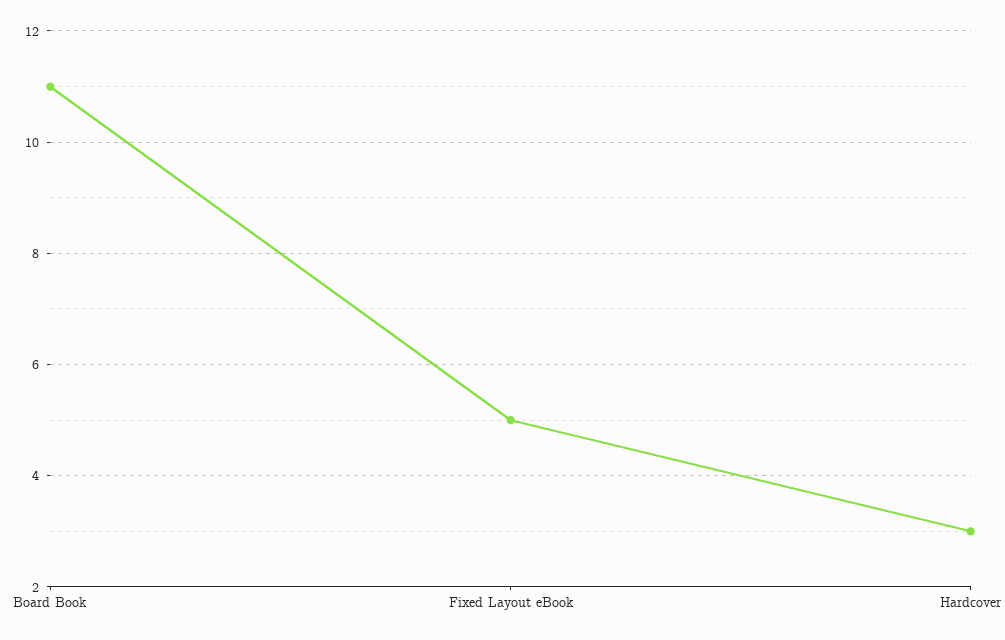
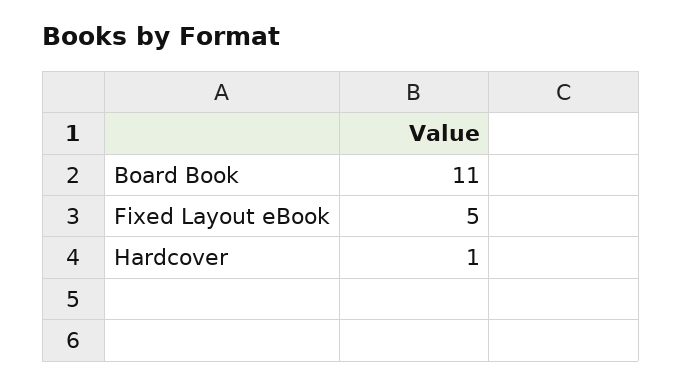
Hardcover: 3 -> 1

